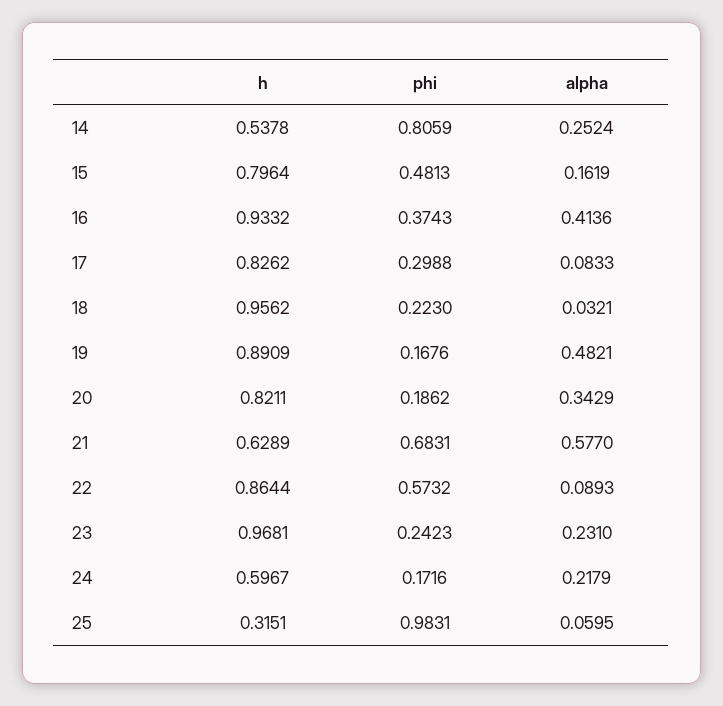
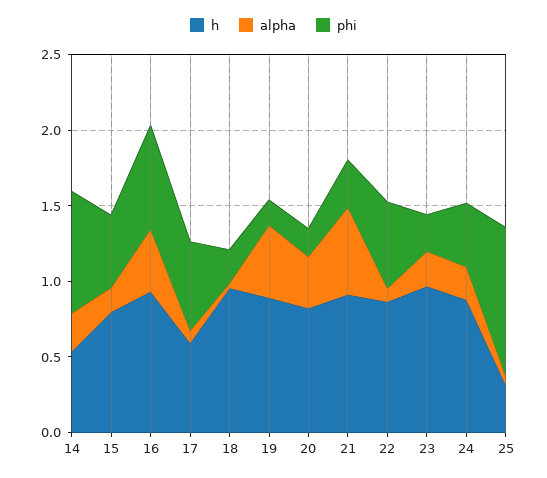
phi, 16: 0.3743 -> 0.7
h, 17: 0.8262 -> 0.6
phi, 17: 0.2988 -> 0.6
h, 21: 0.6289 -> 0.9
phi, 21: 0.6831 -> 0.3
h, 24: 0.5967 -> 0.9
phi, 24: 0.1716 -> 0.4

